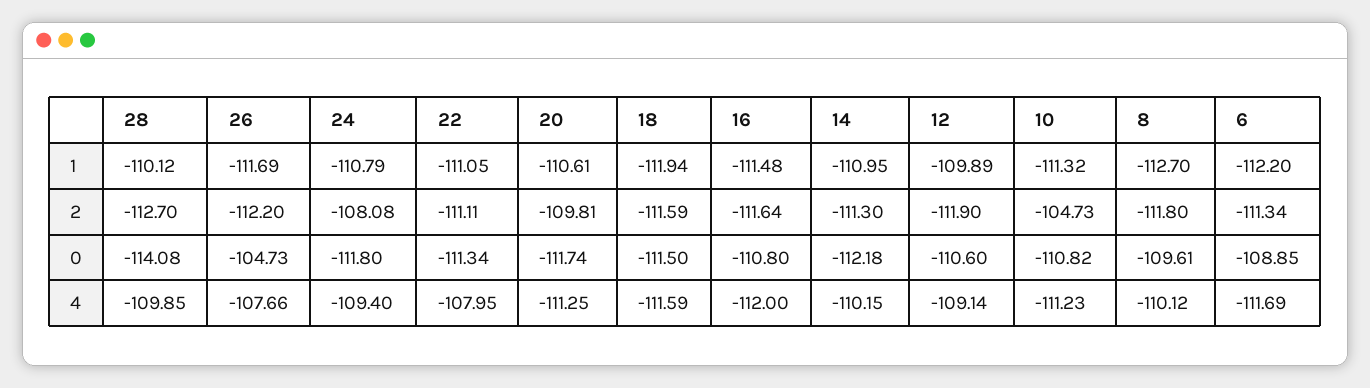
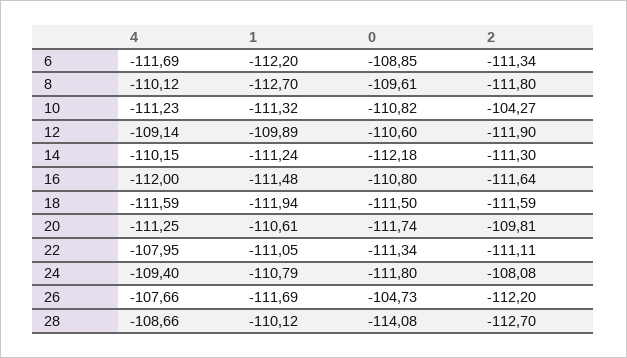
14, 1: -110.95 -> -111.24
10, 2: -104.73 -> -104.27
28, 4: -109.85 -> -108.66

